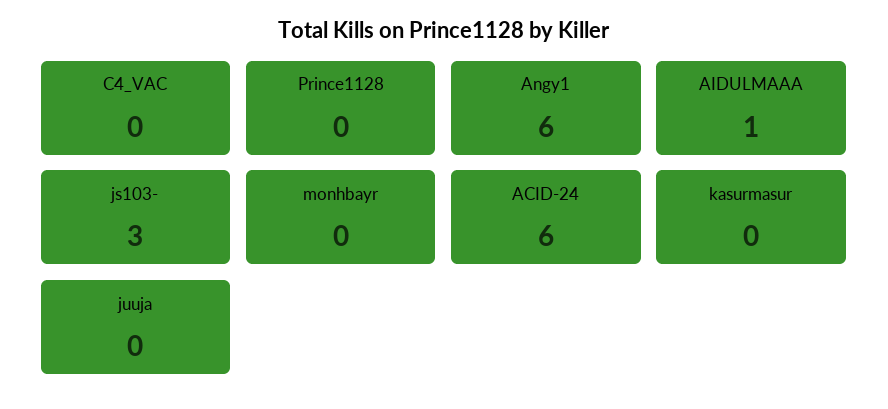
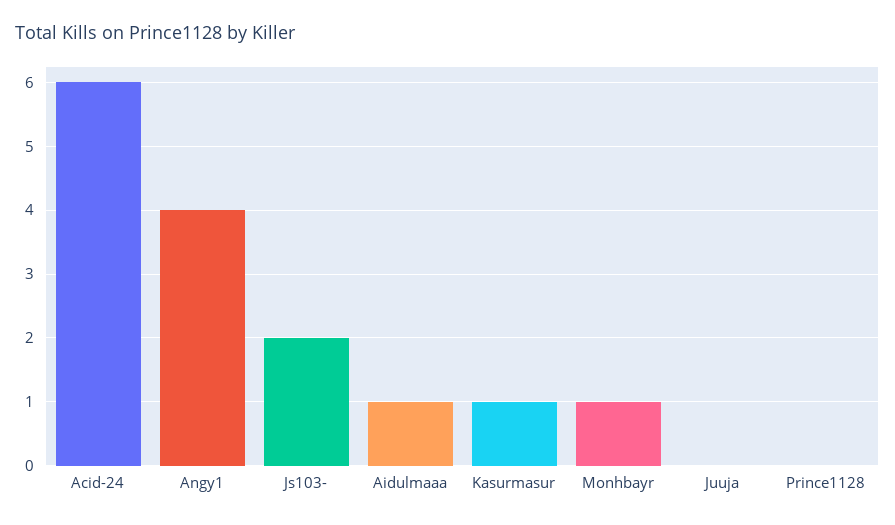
C4_VAC: 0 -> none
Angy1: 6 -> 4
js103-: 3 -> 2
monhbayr: 0 -> 1
kasurmasur: 0 -> 1

